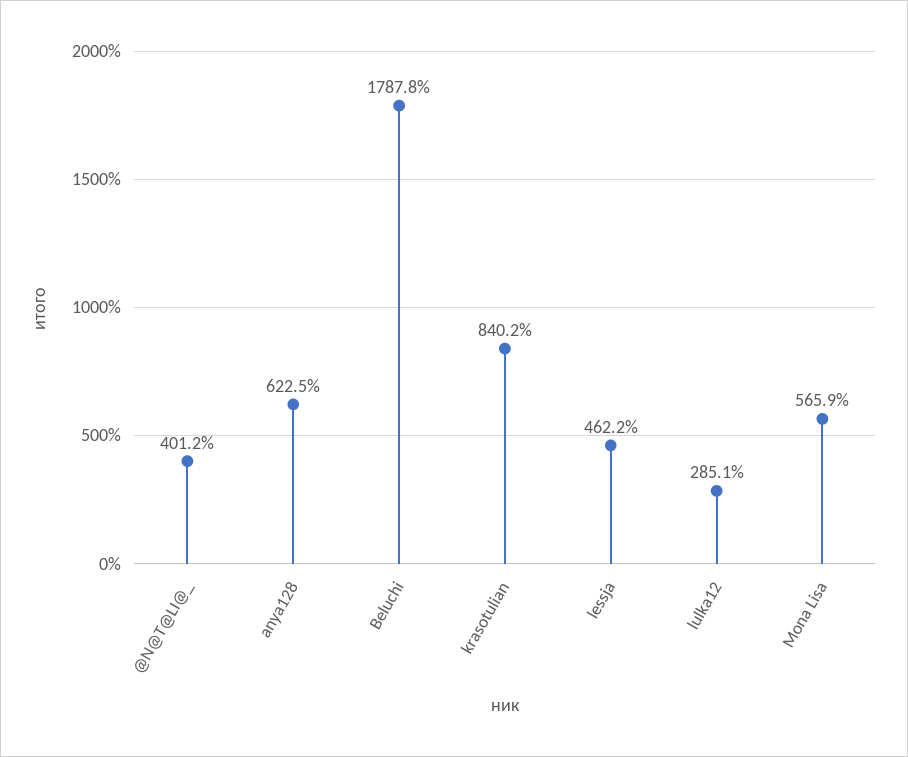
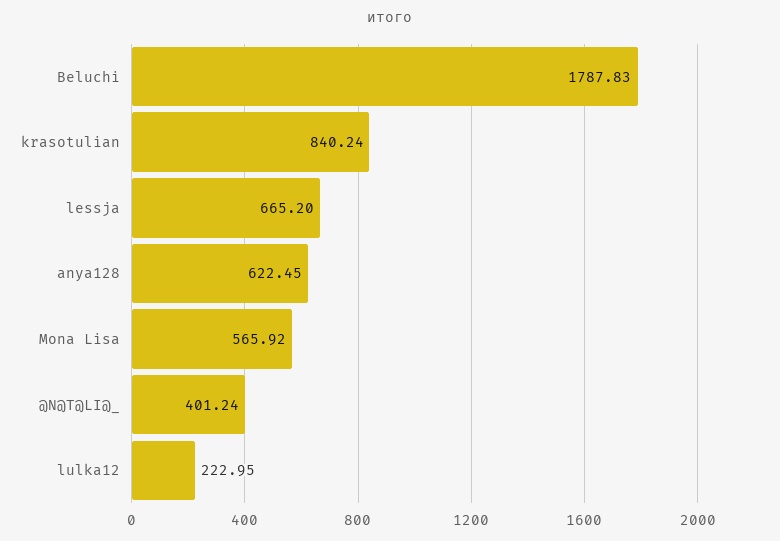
lessja: 462.2 -> 665.2
lulka12: 285.1 -> 222.95

